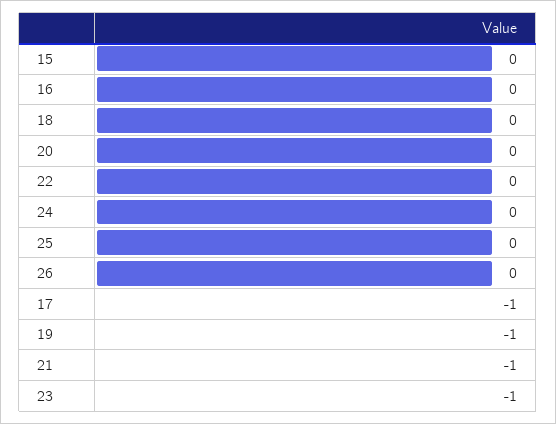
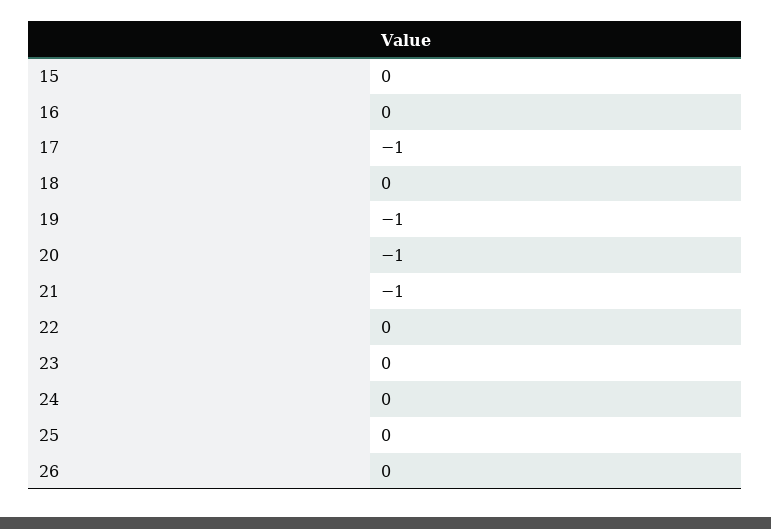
20: 0 -> -1
23: -1 -> 0

